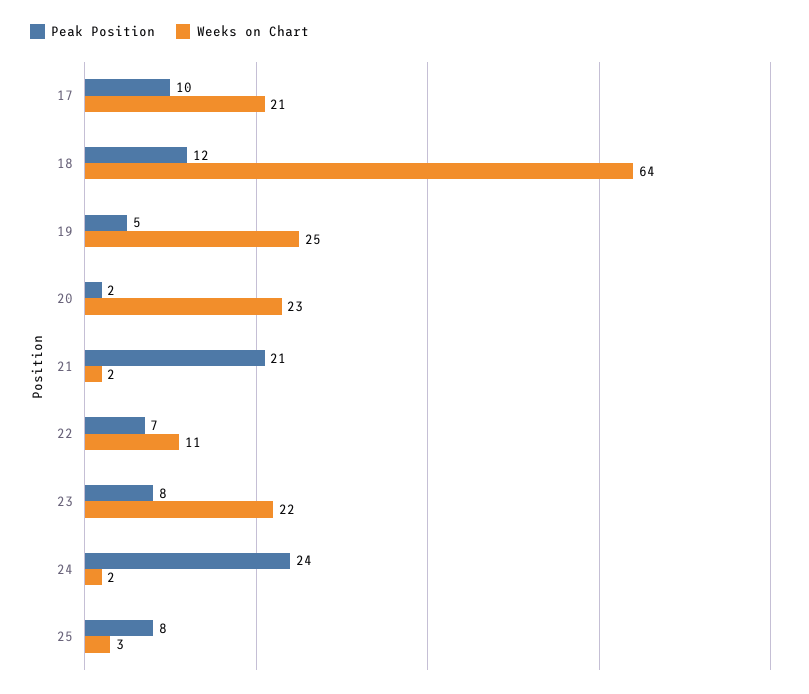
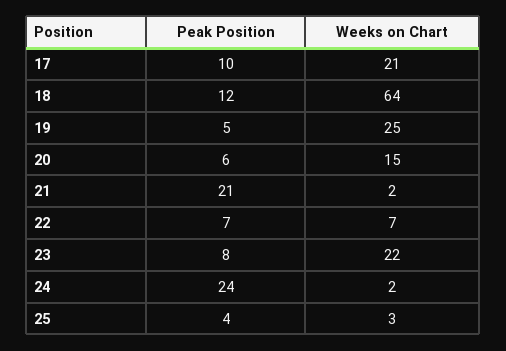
Peak Position, 20: 2 -> 6
Weeks on Chart, 20: 23 -> 15
Weeks on Chart, 22: 11 -> 7
Peak Position, 25: 8 -> 4

